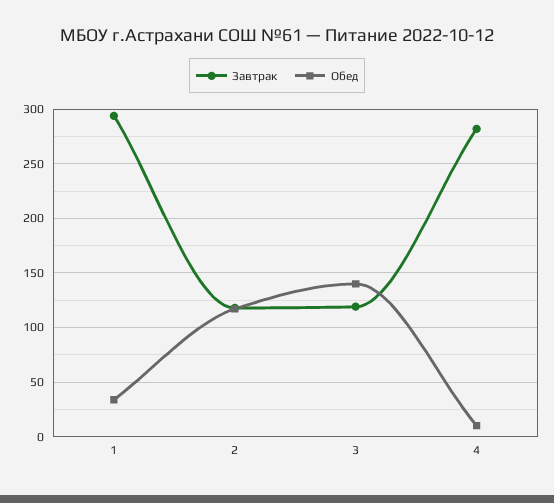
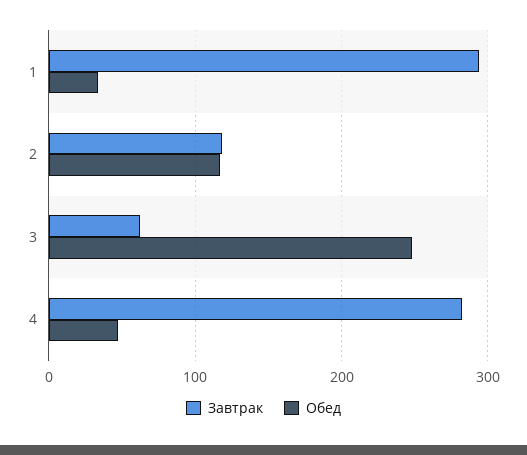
Завтрак, 3: 120 -> 60
Обед, 3: 140 -> 250
Обед, 4: 10 -> 50

